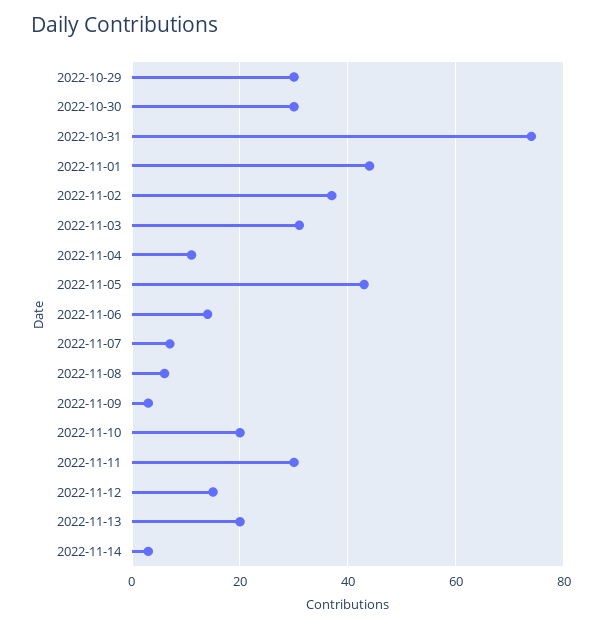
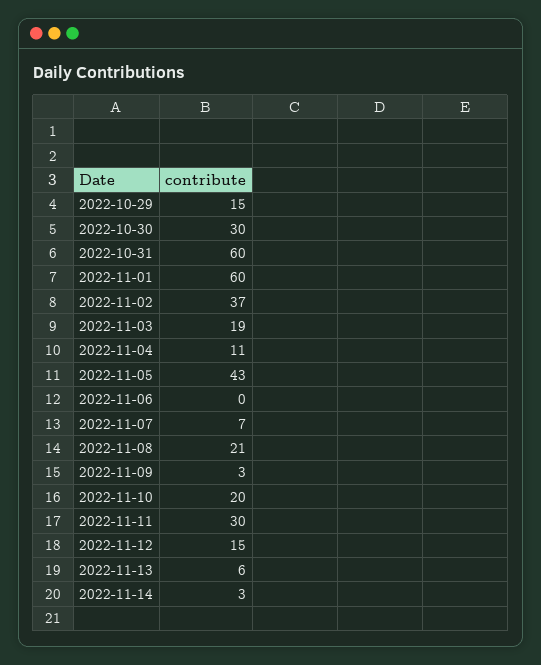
2022-10-29: 30 -> 15
2022-10-31: 75 -> 60
2022-11-01: 45 -> 60
2022-11-03: 30 -> 19
2022-11-06: 15 -> 0
2022-11-08: 5 -> 21
2022-11-13: 20 -> 6

